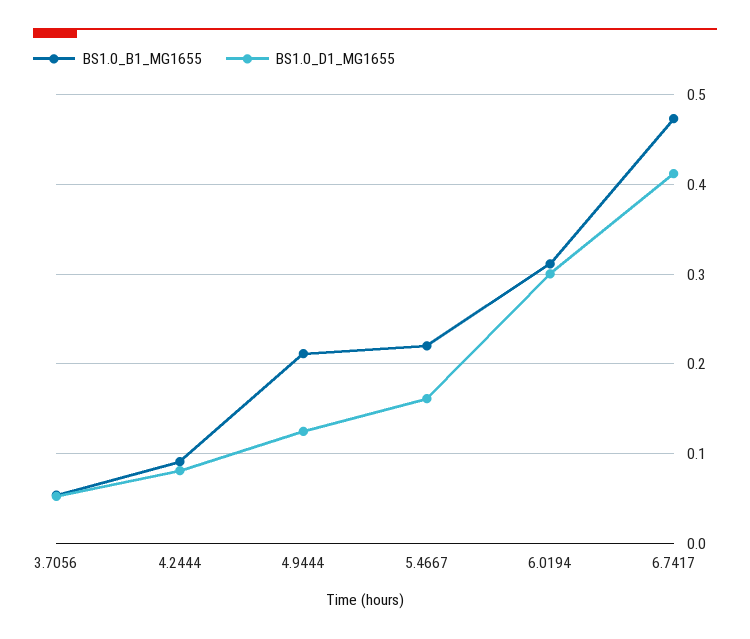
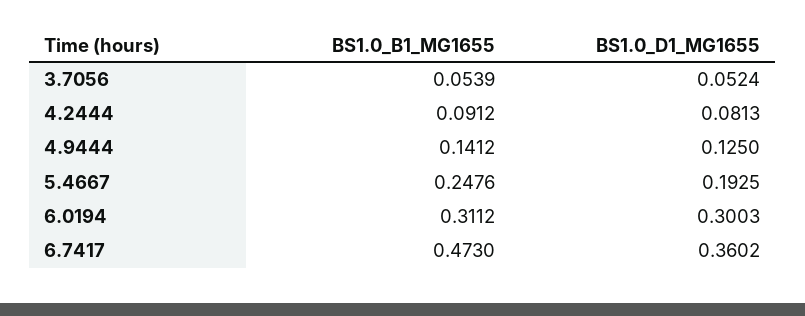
BS1.0_B1_MG1655, 4.9444: 0.21 -> 0.1412
BS1.0_B1_MG1655, 5.4667: 0.22 -> 0.2476
BS1.0_D1_MG1655, 5.4667: 0.16 -> 0.1925
BS1.0_D1_MG1655, 6.7417: 0.41 -> 0.3602

